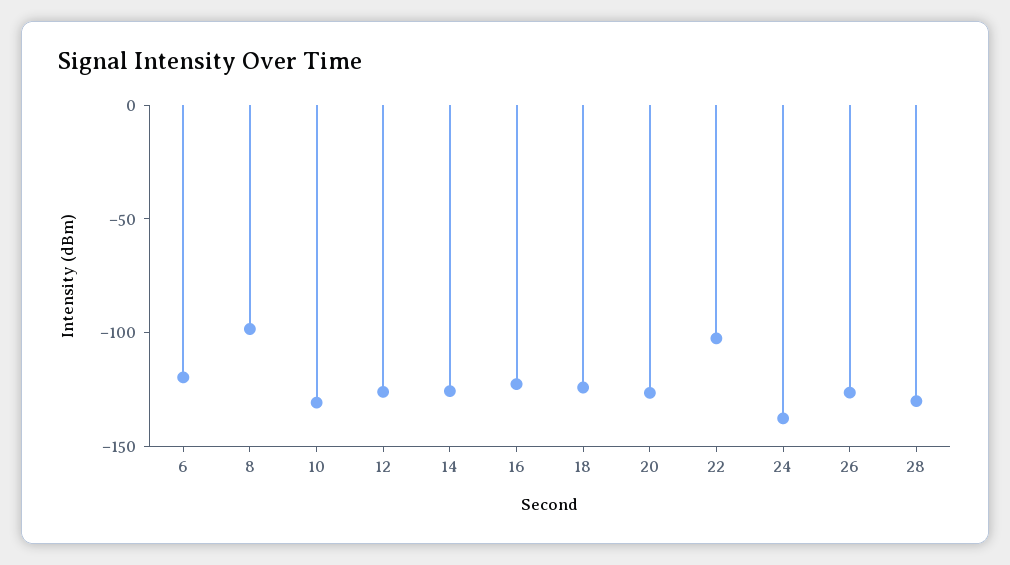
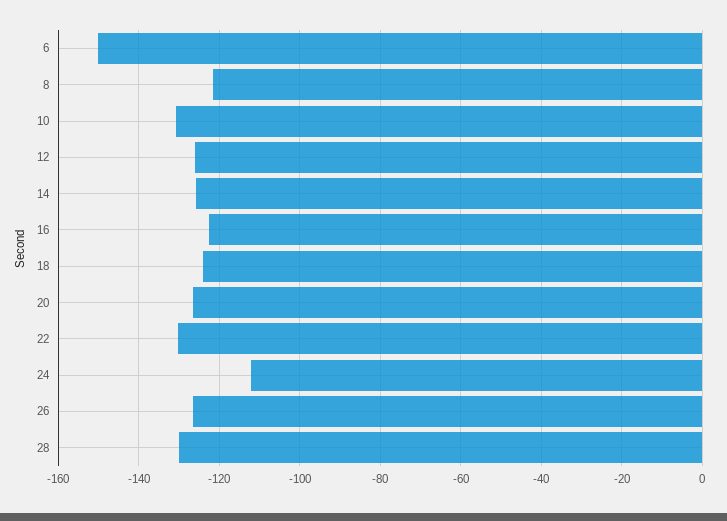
6: -120 -> -150
8: -100 -> -122
22: -100 -> -130
24: -140 -> -112

